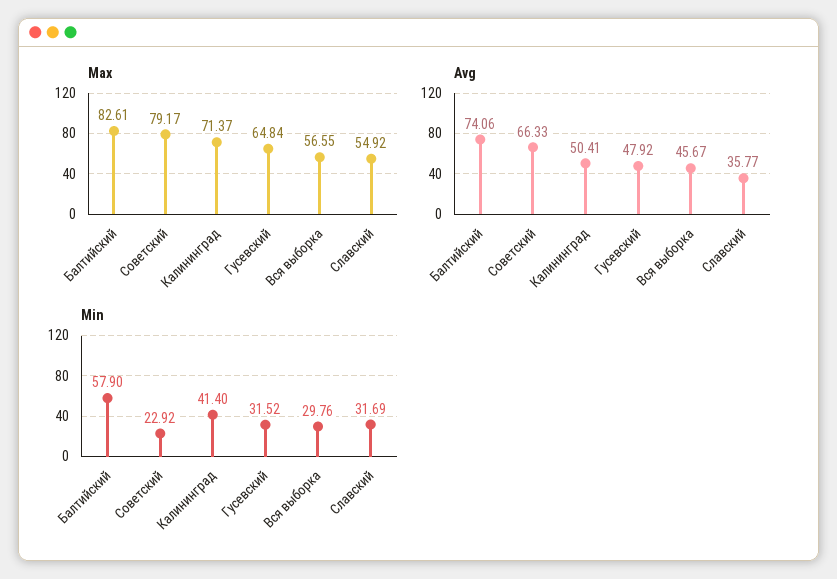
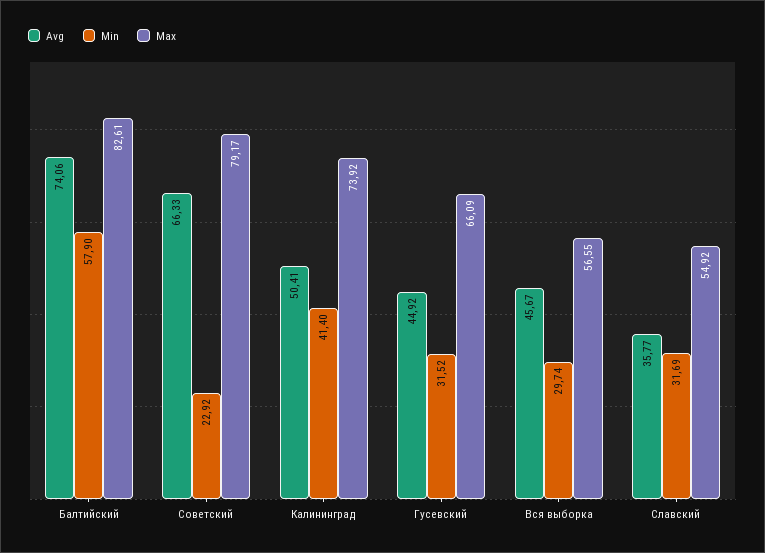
Max, Калининград: 71.37 -> 73.92
Max, Гусевский: 64.84 -> 66.09
Avg, Гусевский: 47.92 -> 44.92
Min, Вся выборка: 29.76 -> 29.74

